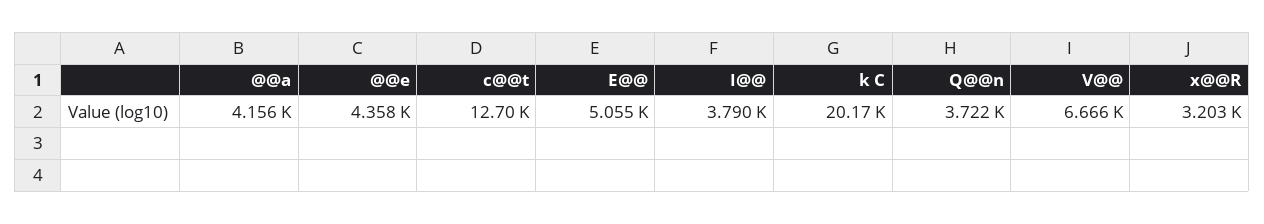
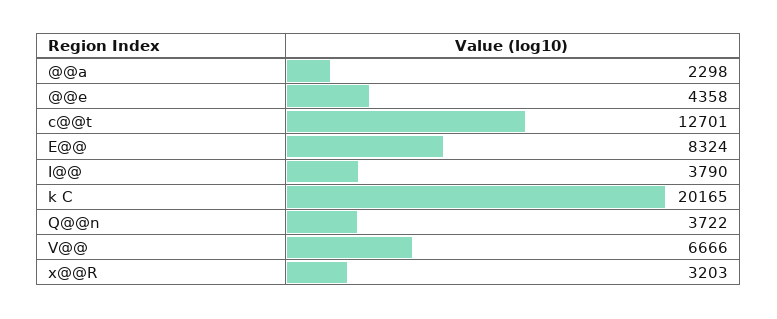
@@a: 4156 -> 2298
E@@: 5055 -> 8324

